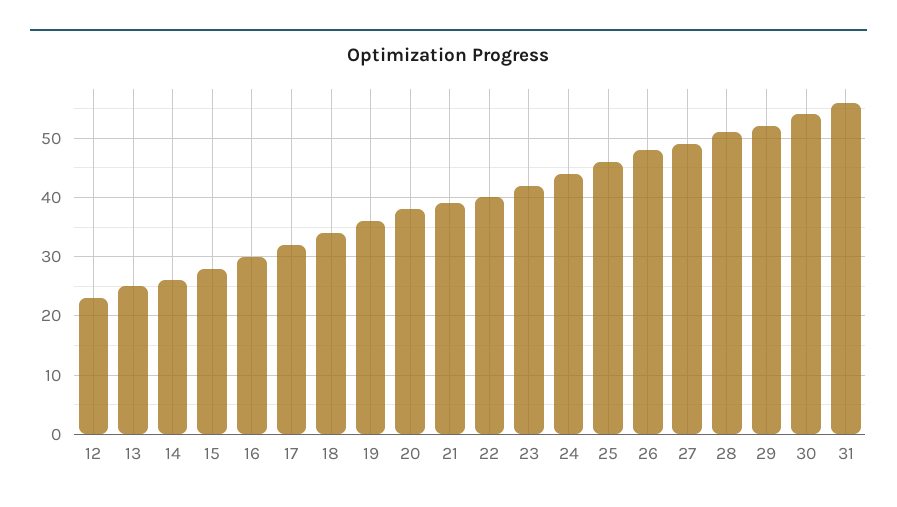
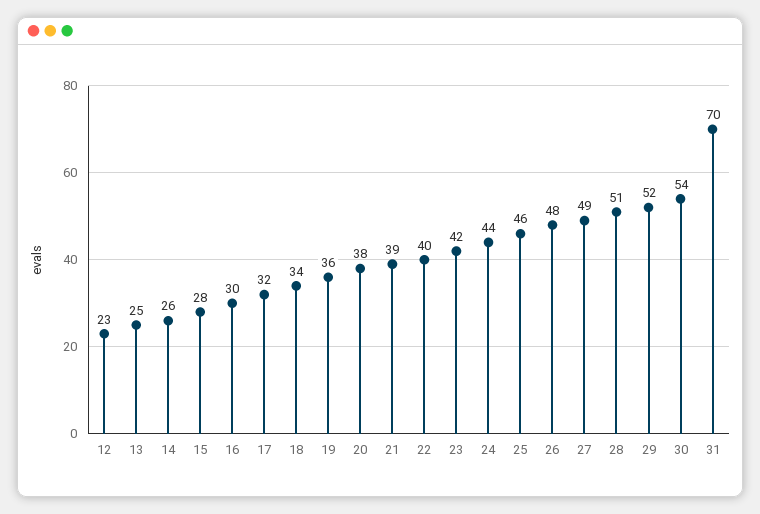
31: 55 -> 70

